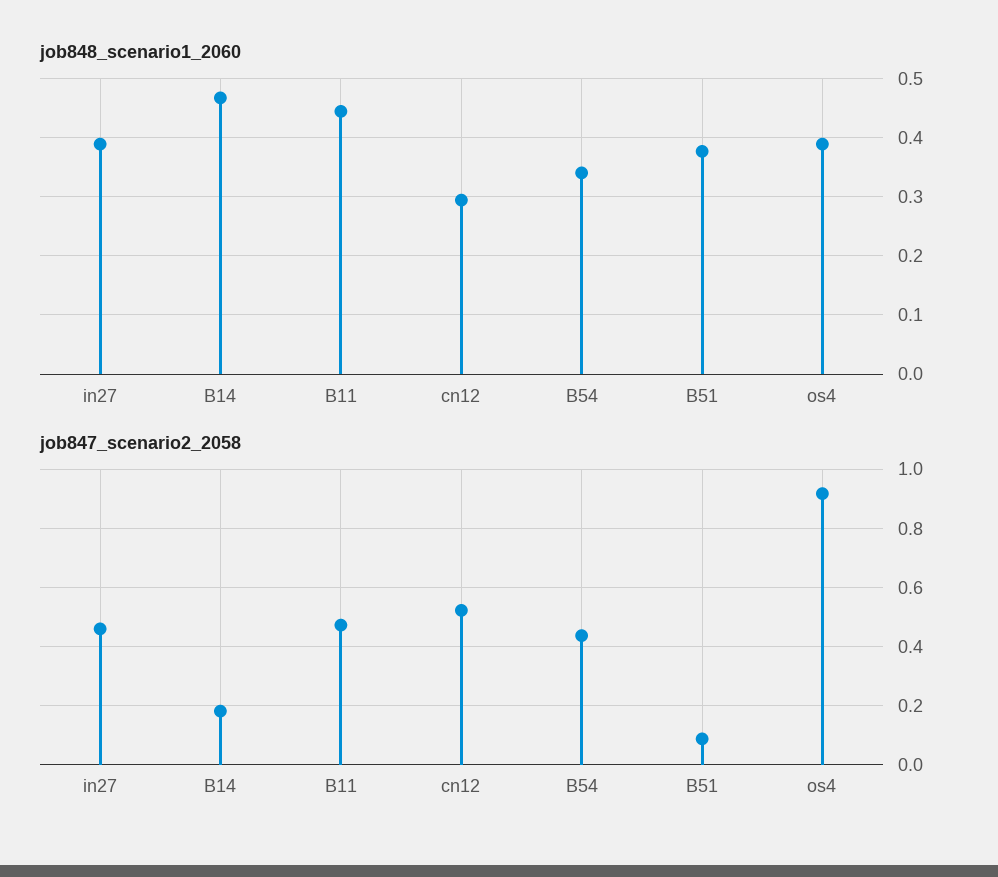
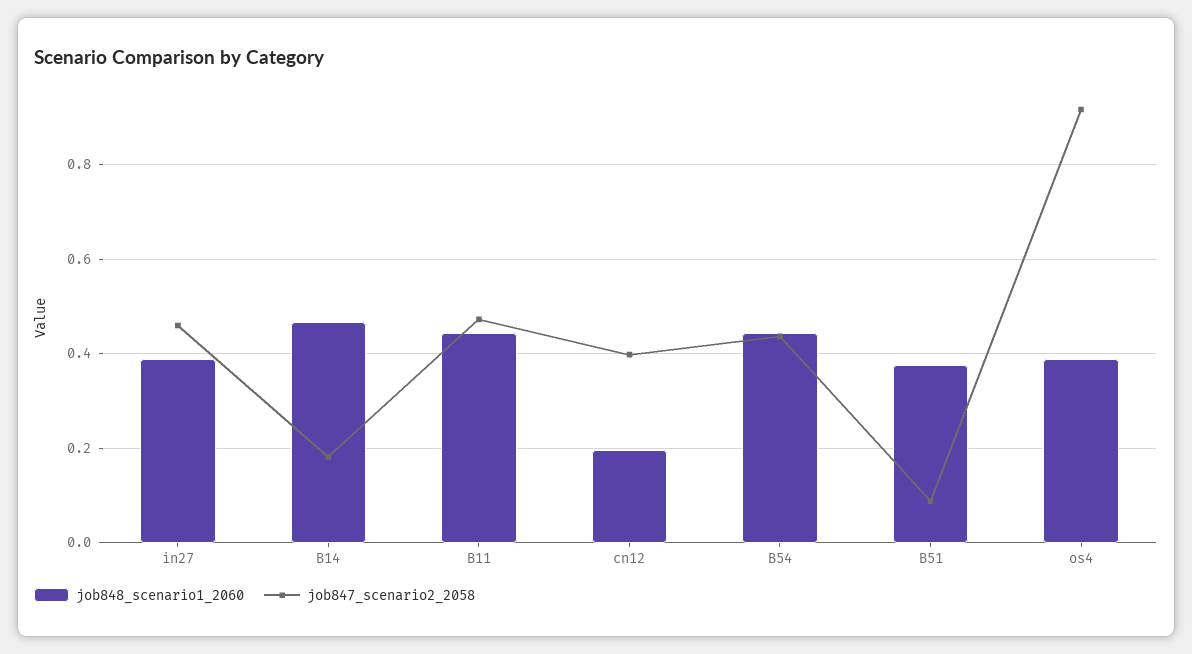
job848_scenario1_2060, cn12: 0.3 -> 0.2
job848_scenario1_2060, B54: 0.34 -> 0.44
job847_scenario2_2058, cn12: 0.525 -> 0.4

